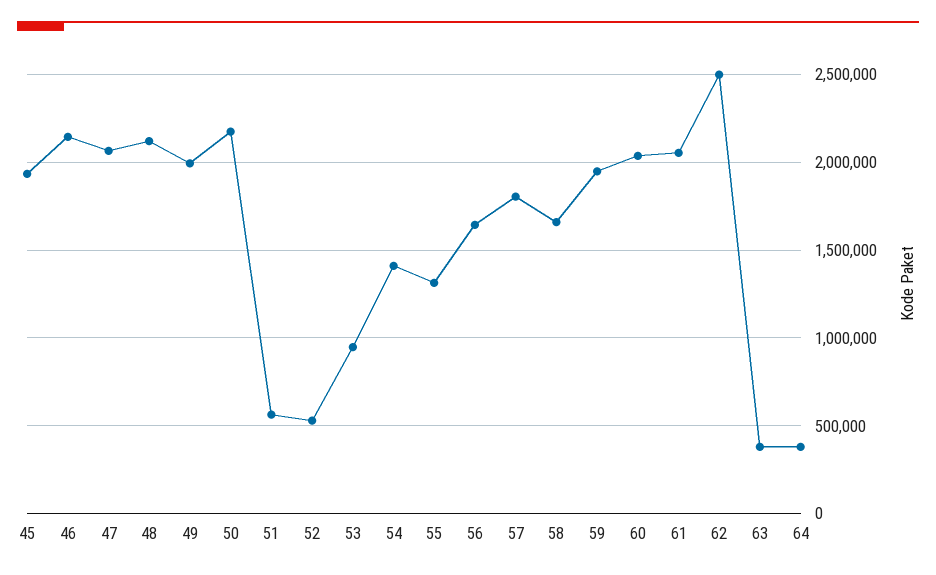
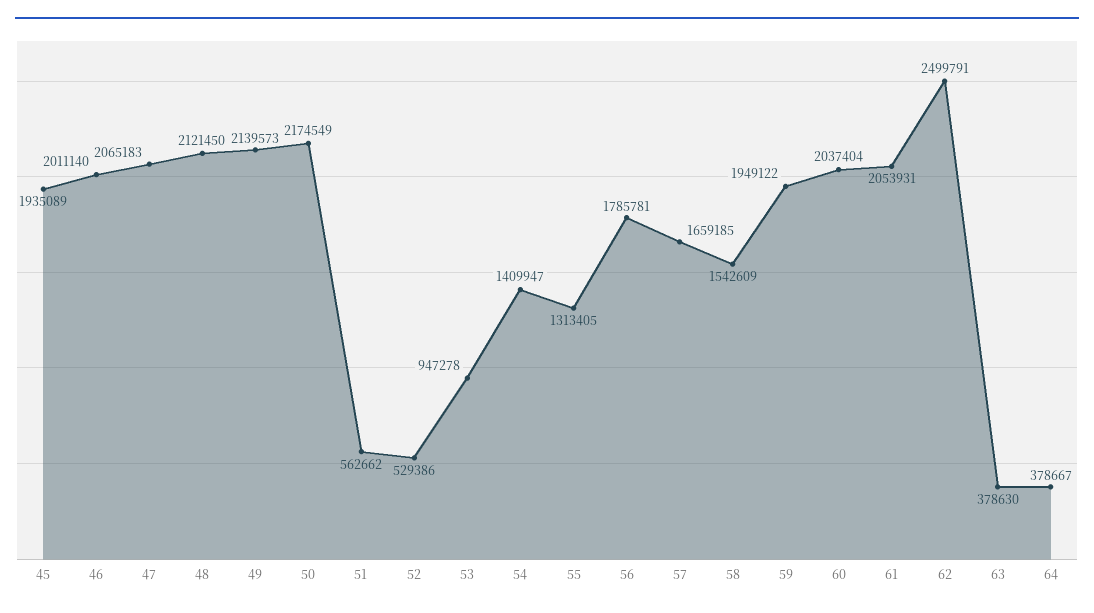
46: 2150000 -> 2011140
49: 2000000 -> 2139573
56: 1650000 -> 1785781
57: 1800000 -> 1659185
58: 1650000 -> 1542609

